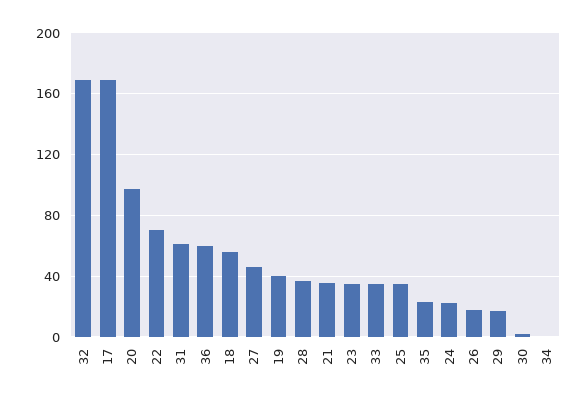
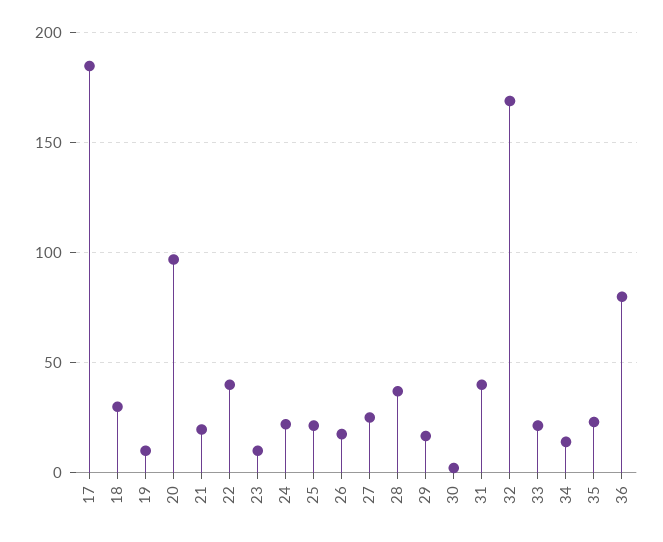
17: 170 -> 185
22: 70 -> 40
31: 60 -> 40
36: 60 -> 80
18: 55 -> 30
27: 45 -> 25
19: 40 -> 10
21: 35 -> 20
23: 35 -> 10
33: 35 -> 20
25: 35 -> 20
34: 0 -> 15

